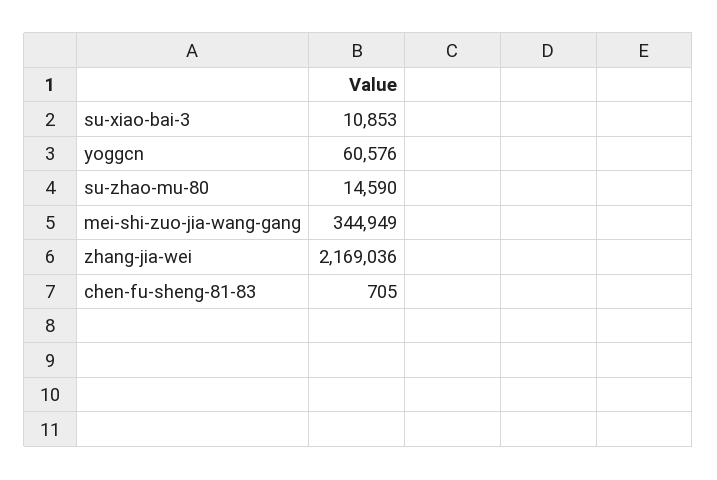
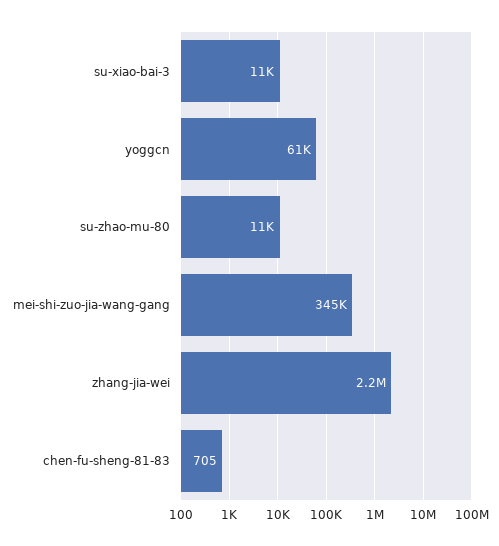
su-zhao-mu-80: 14590 -> 11000

